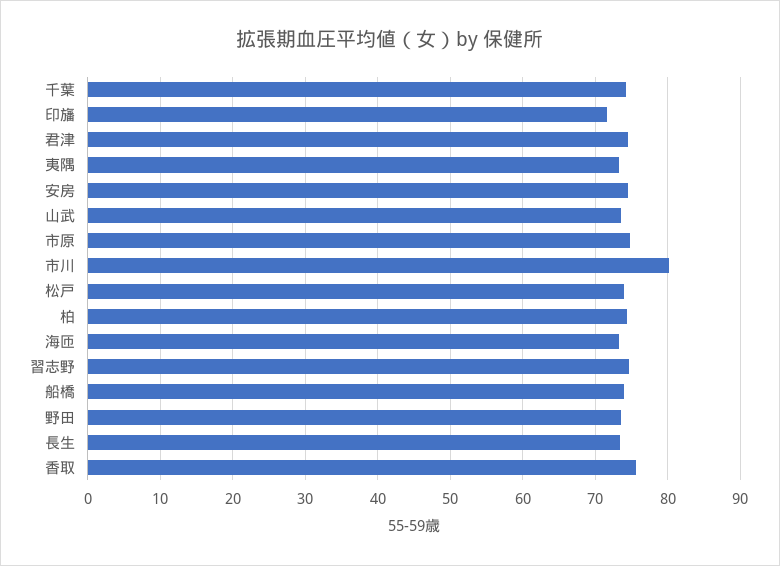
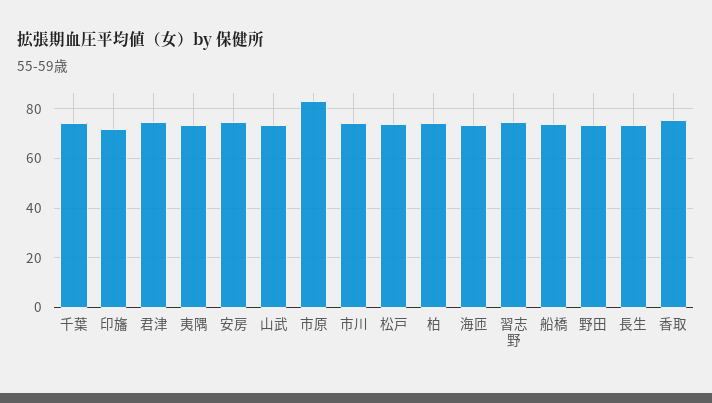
市原: 75 -> 82.5
市川: 80 -> 75

